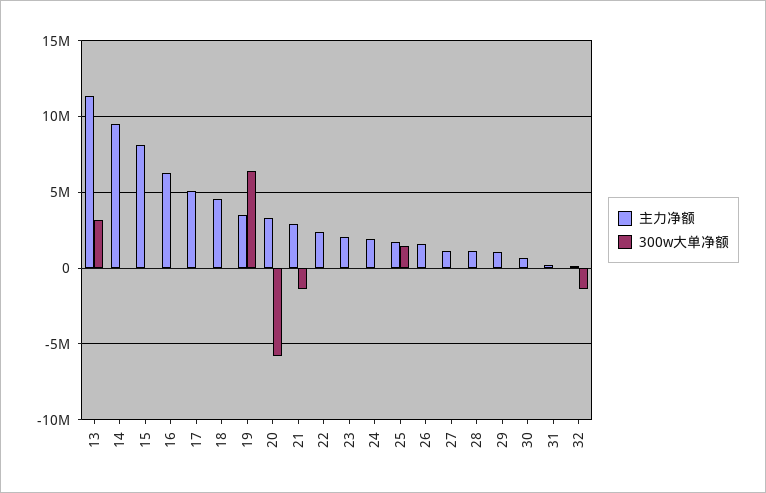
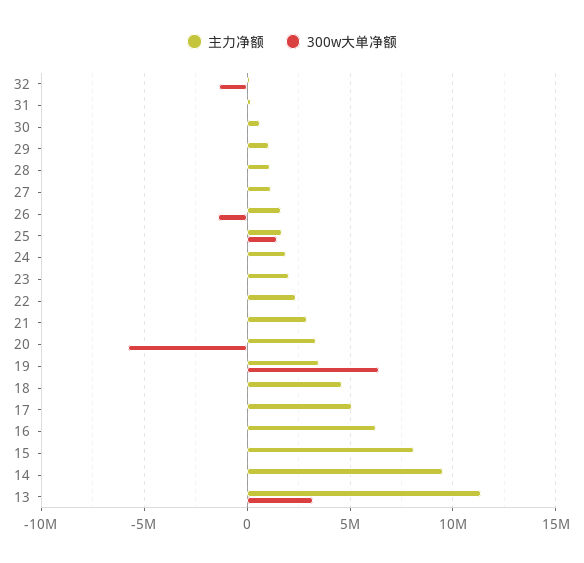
300w大单净额, 21: -1500000 -> 0
300w大单净额, 26: 0 -> -1500000

